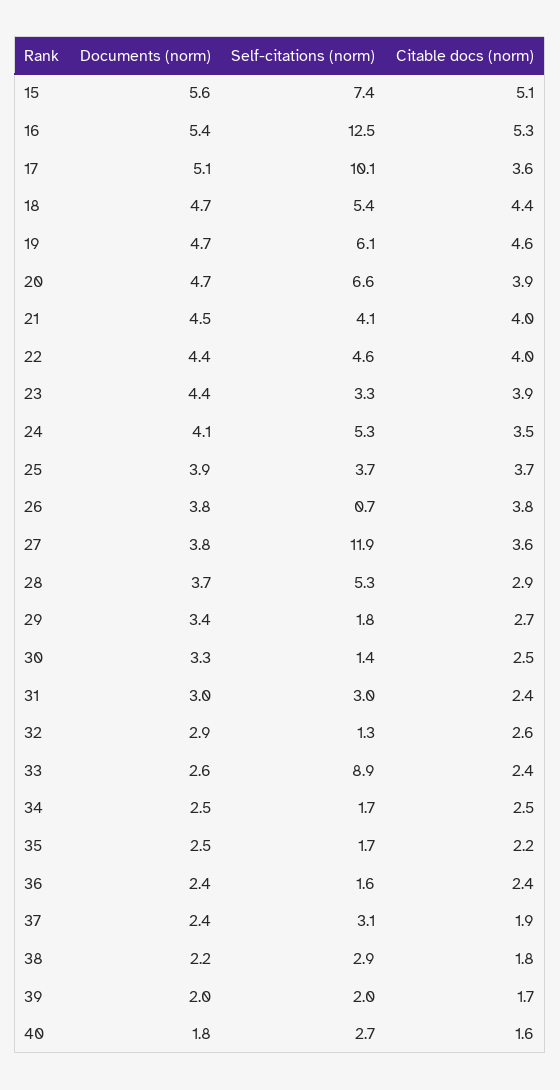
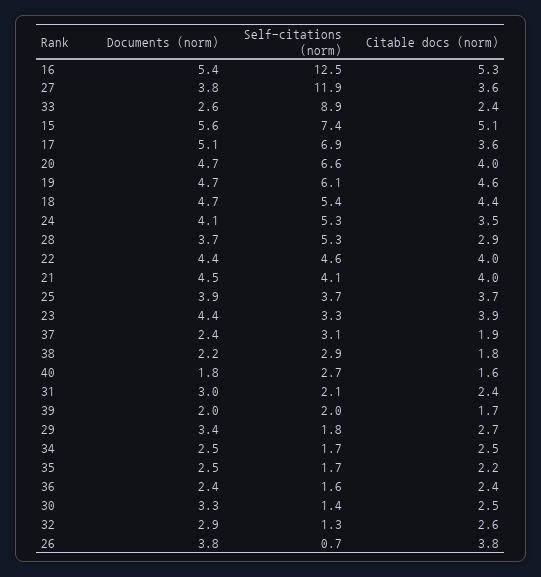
Self-citations (norm), 17: 10.1 -> 6.9
Citable docs (norm), 20: 3.9 -> 4
Self-citations (norm), 31: 3 -> 2.1

